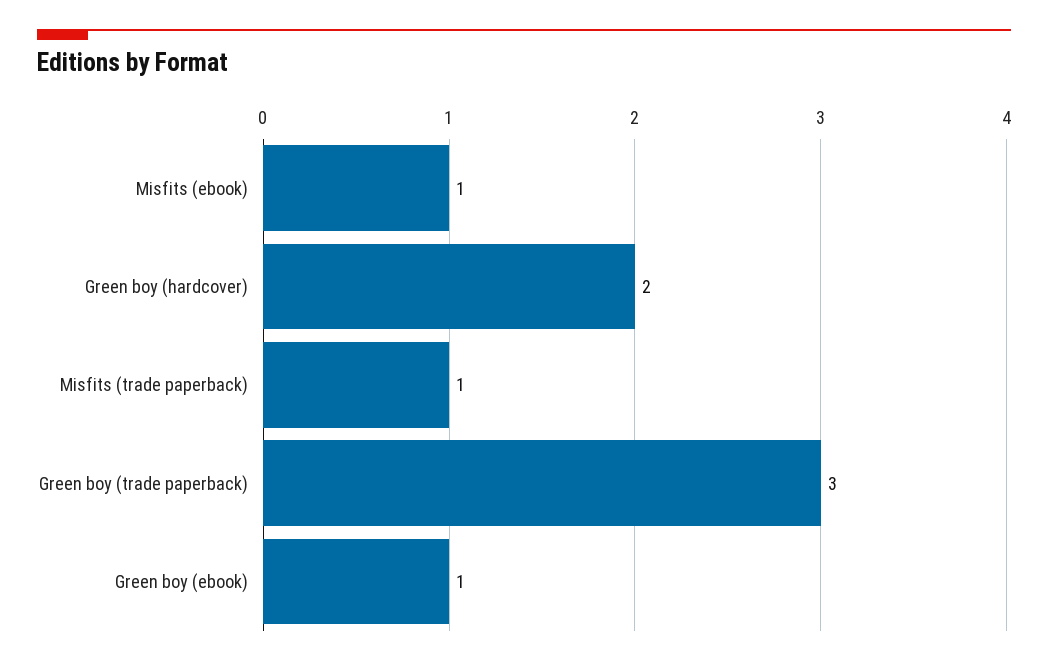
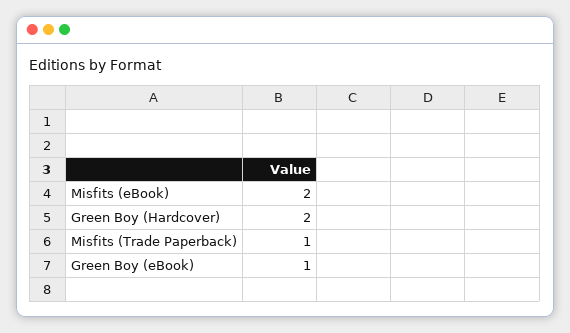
Misfits (ebook): 1 -> 2
Green boy (trade paperback): 3 -> none

